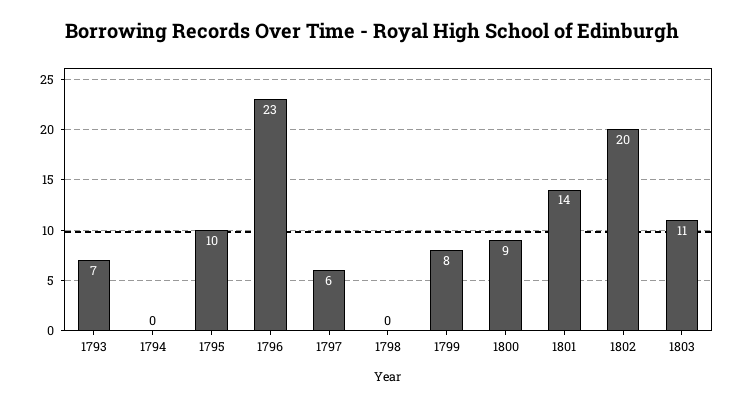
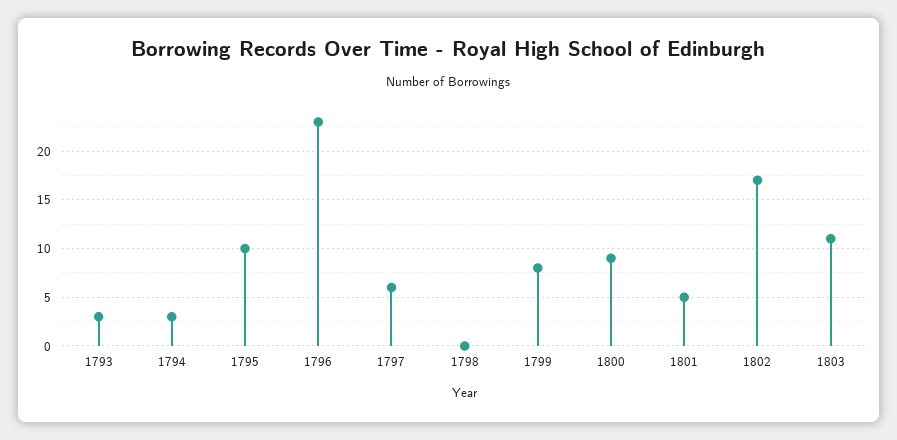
1793: 7 -> 3
1794: 0 -> 3
1801: 14 -> 5
1802: 20 -> 17

